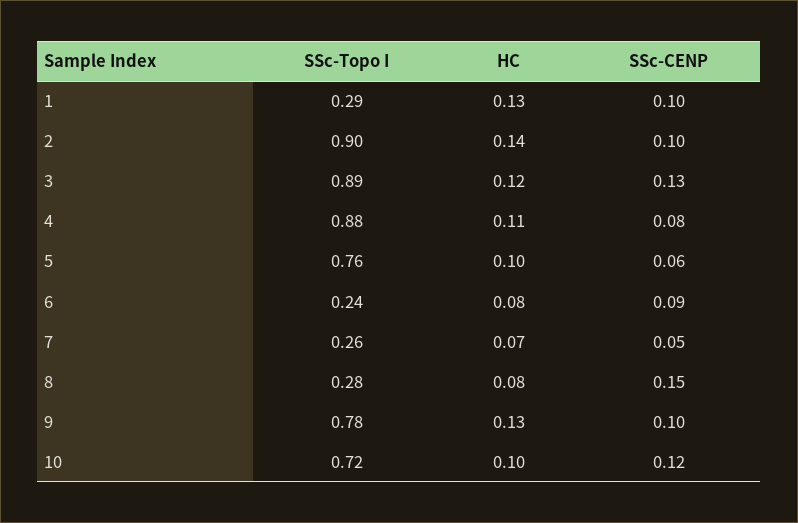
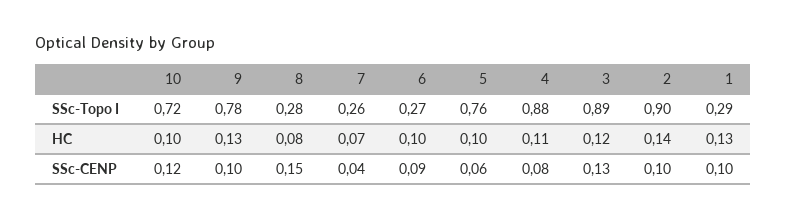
SSc-Topo I, 6: 0.24 -> 0.27
HC, 6: 0.08 -> 0.1
SSc-CENP, 7: 0.05 -> 0.04

